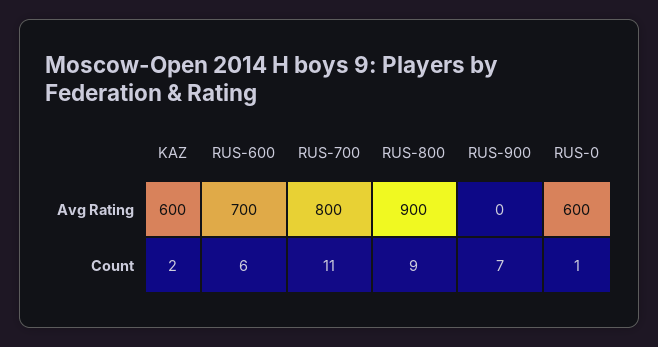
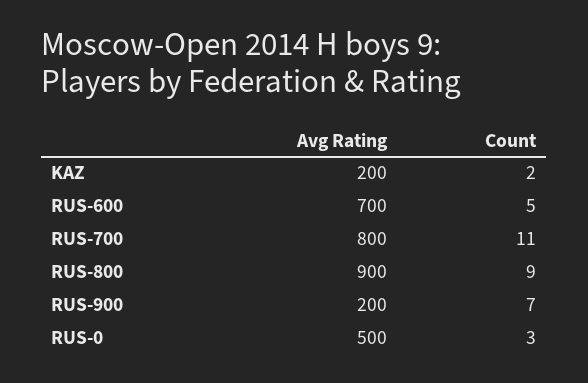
KAZ, Avg Rating: 600 -> 200
RUS-900, Avg Rating: 0 -> 200
RUS-0, Avg Rating: 600 -> 500
RUS-600, Count: 6 -> 5
RUS-0, Count: 1 -> 3

